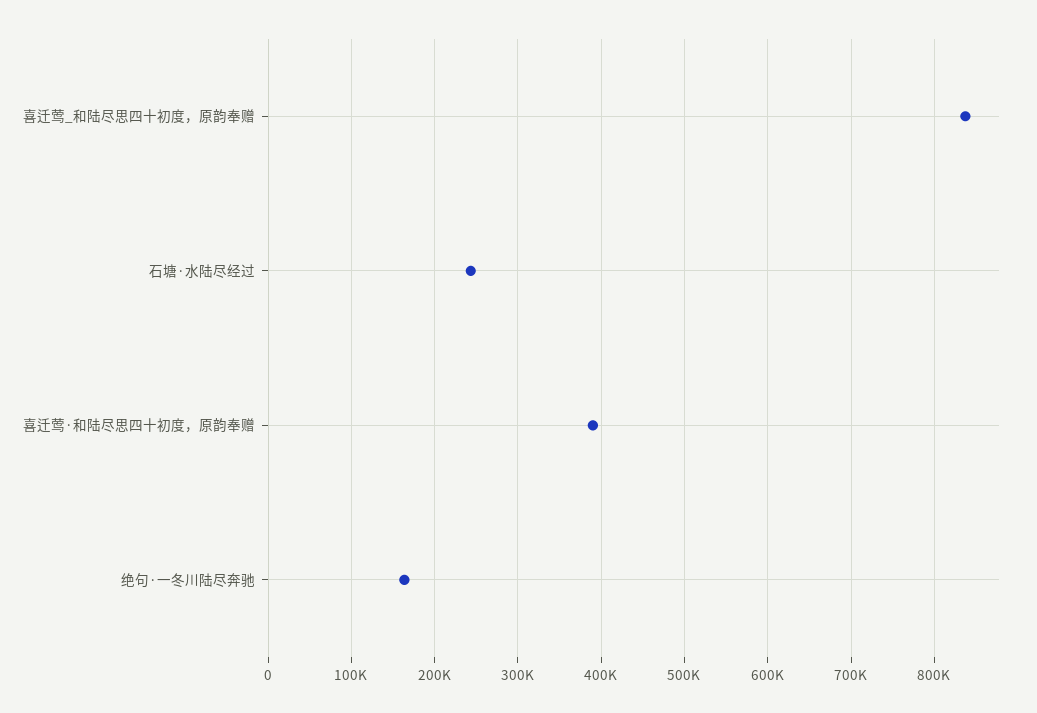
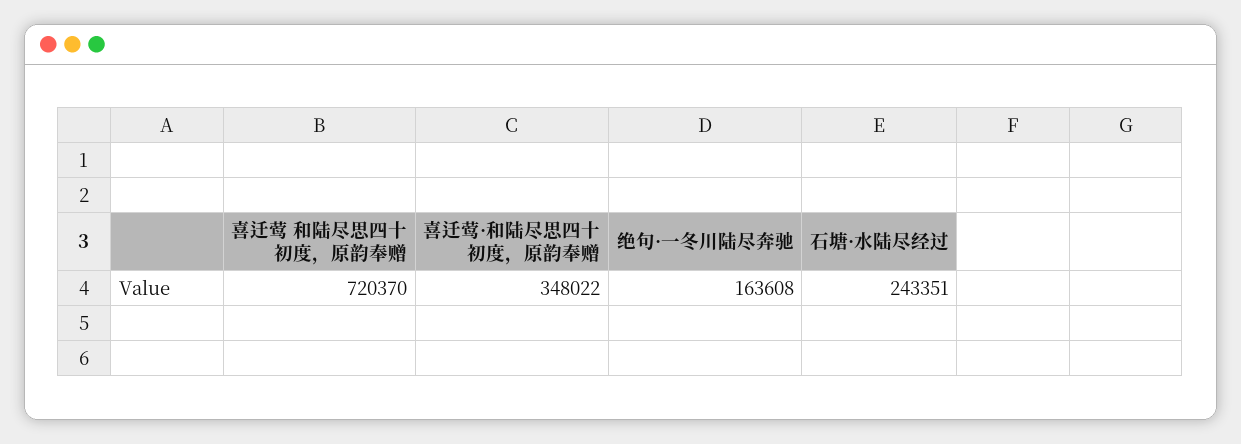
喜迁莺_和陆尽思四十初度，原韵奉赠: 840000 -> 720370
喜迁莺·和陆尽思四十初度，原韵奉赠: 390000 -> 348022

